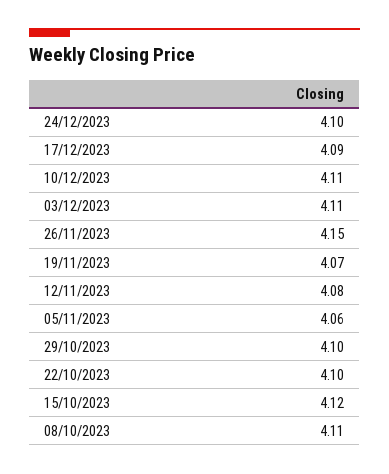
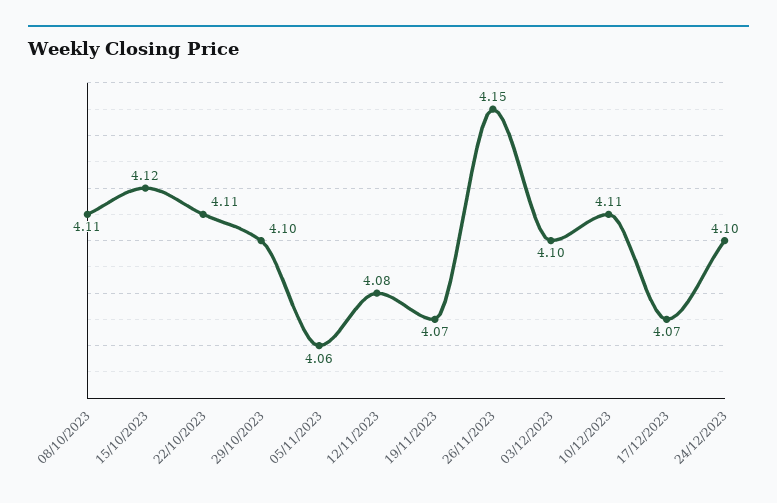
17/12/2023: 4.09 -> 4.07
03/12/2023: 4.11 -> 4.1
22/10/2023: 4.1 -> 4.11

